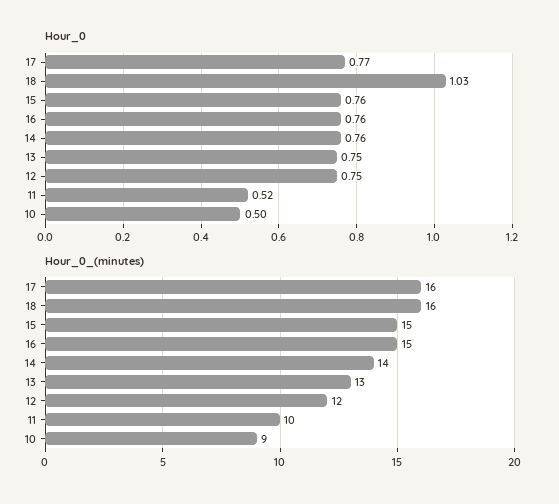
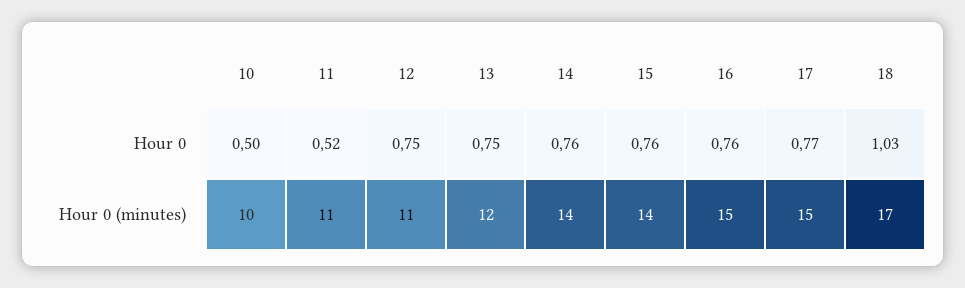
Hour_0_(minutes), 17: 16 -> 15
Hour_0_(minutes), 18: 16 -> 17
Hour_0_(minutes), 15: 15 -> 14
Hour_0_(minutes), 13: 13 -> 12
Hour_0_(minutes), 12: 12 -> 11
Hour_0_(minutes), 11: 10 -> 11
Hour_0_(minutes), 10: 9 -> 10

